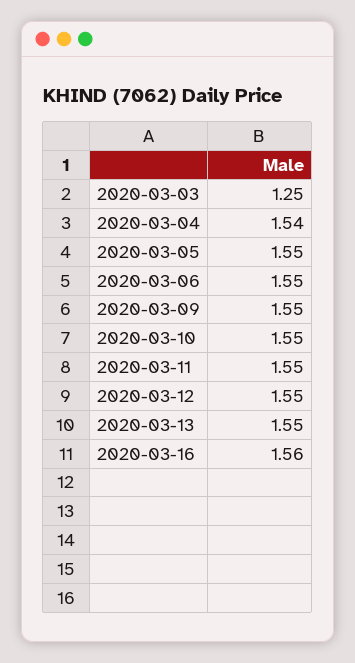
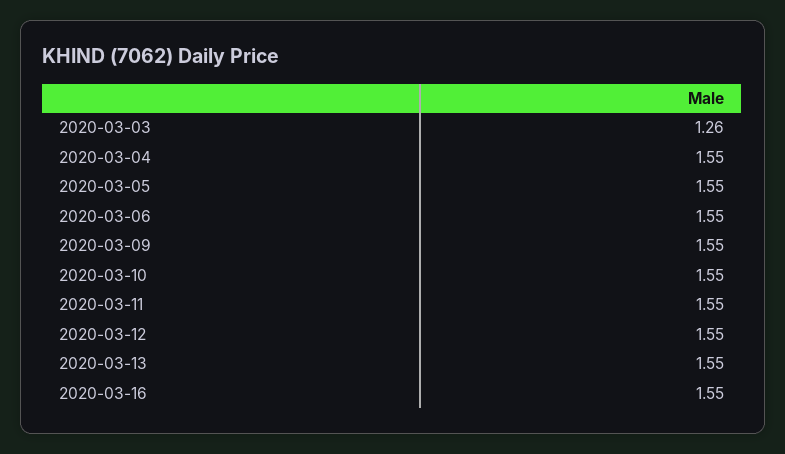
2020-03-03: 1.25 -> 1.26
2020-03-04: 1.54 -> 1.55
2020-03-16: 1.56 -> 1.55

